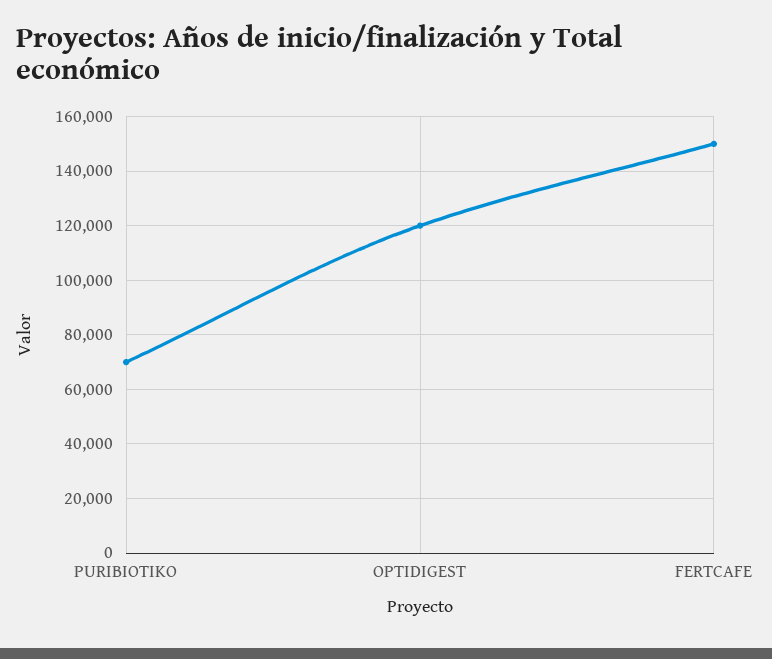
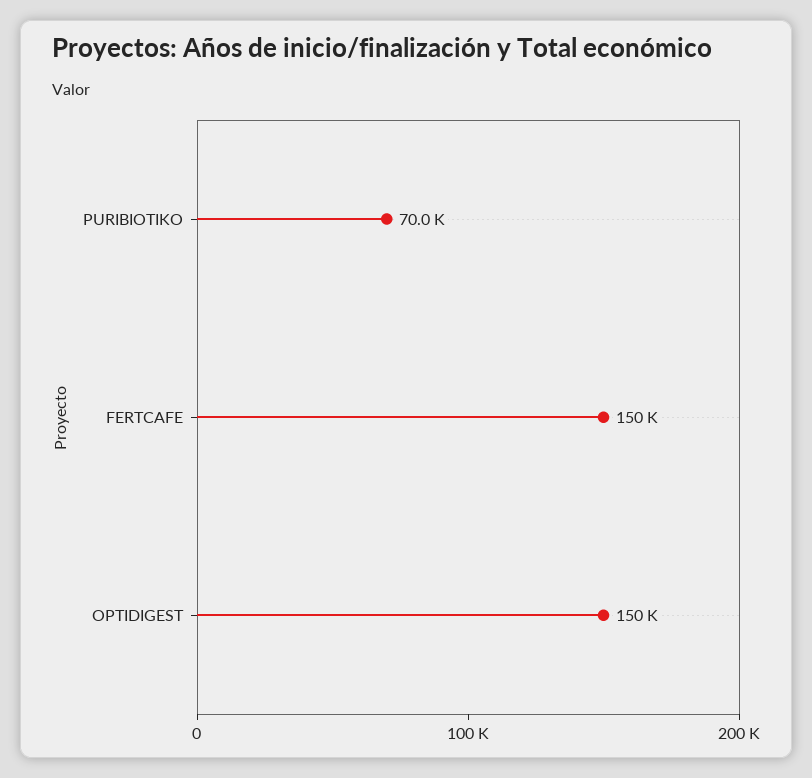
OPTIDIGEST: 120000 -> 150000

